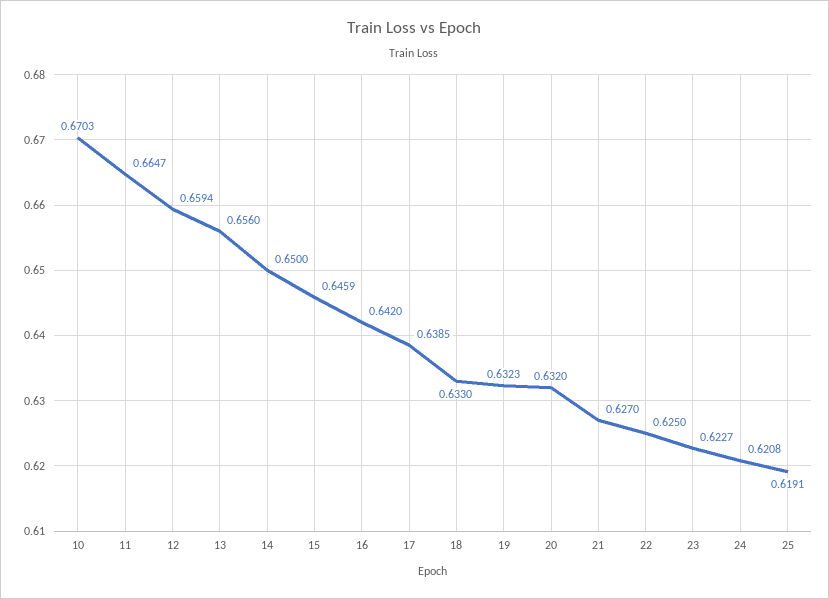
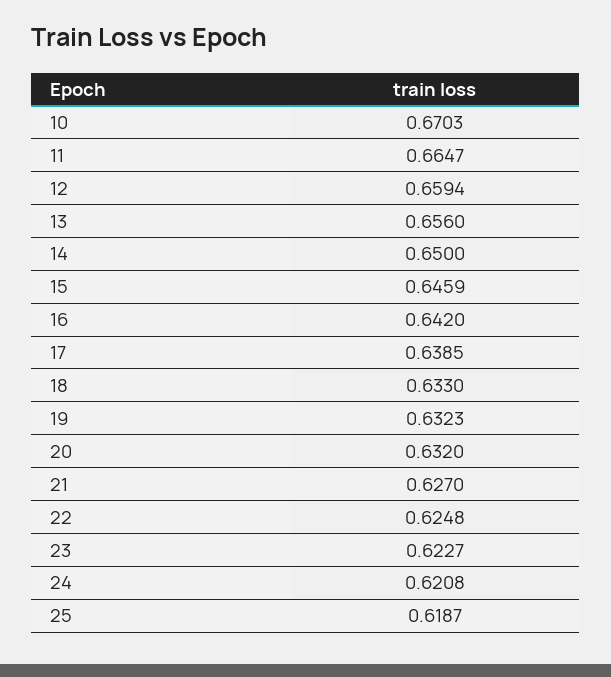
22: 0.625 -> 0.6248
25: 0.6191 -> 0.6187

